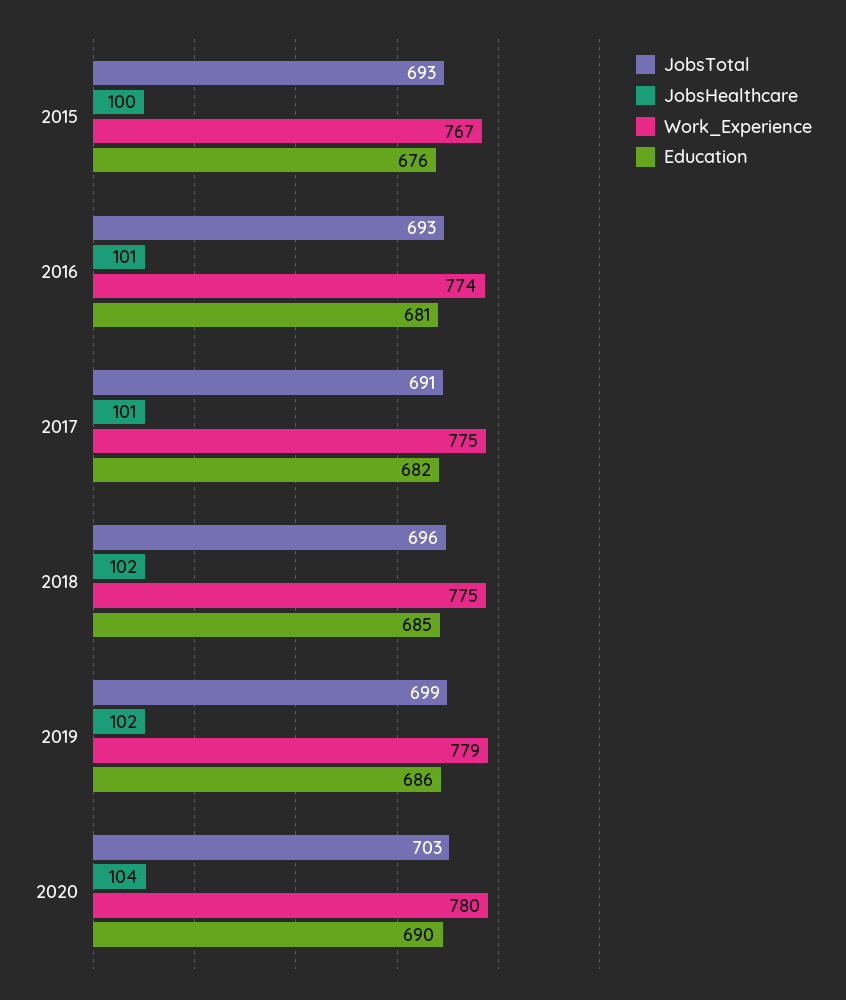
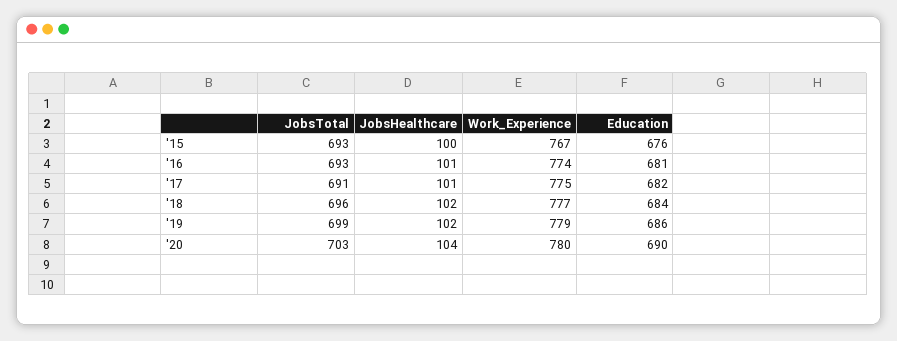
Work_Experience, 2018: 775 -> 777
Education, 2018: 685 -> 684

